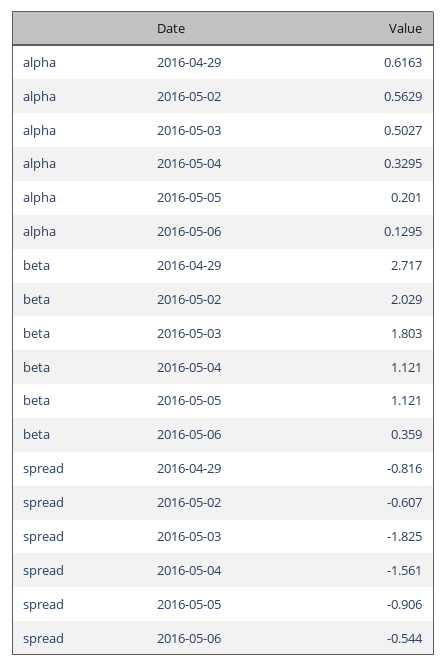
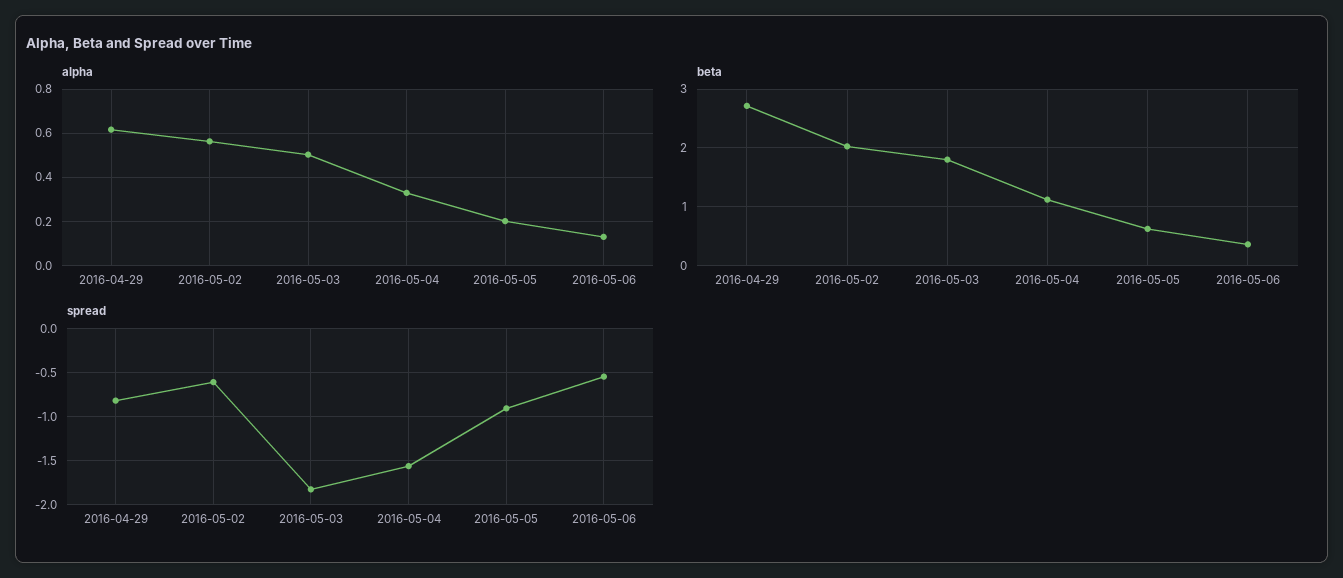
beta, 2016-05-05: 1.121 -> 0.6

